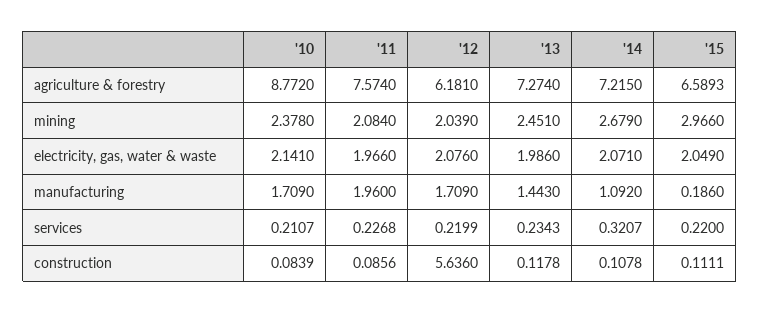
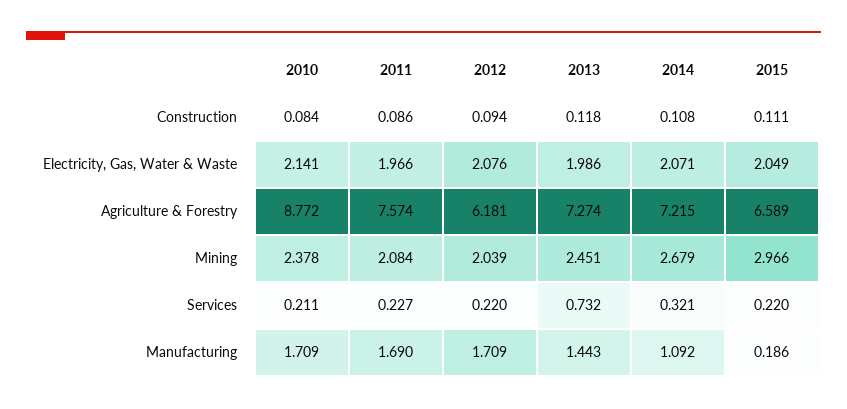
'11, manufacturing: 1.96 -> 1.69
'13, services: 0.2343 -> 0.732
'12, construction: 5.636 -> 0.094

